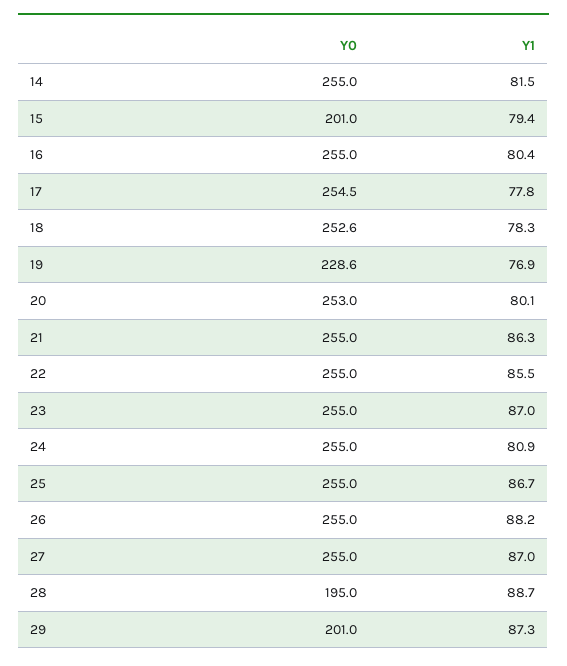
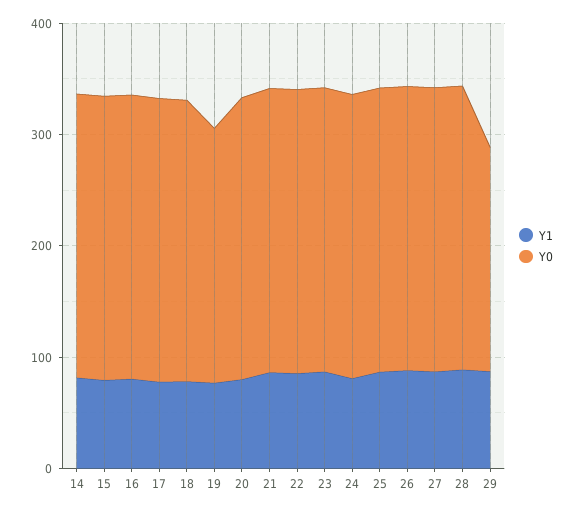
Y0, 15: 201 -> 260
Y0, 28: 195 -> 260

